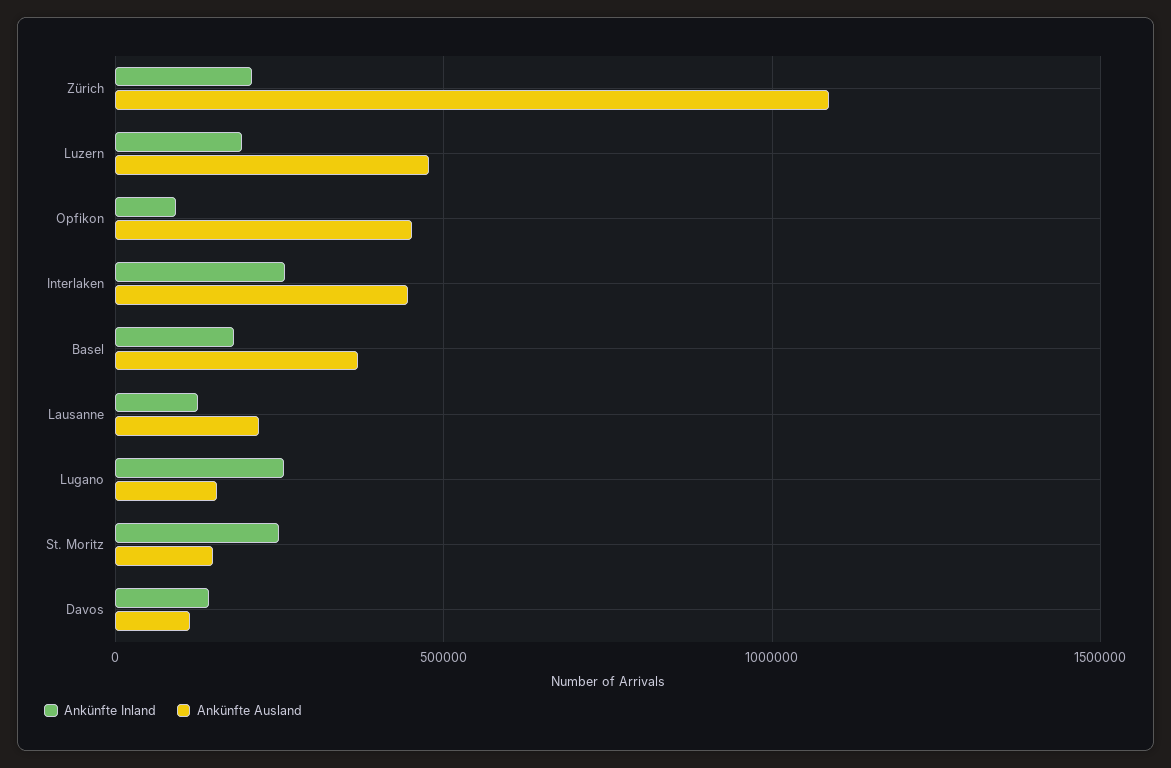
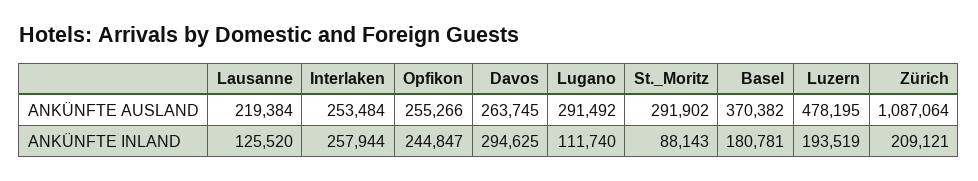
Ankünfte Inland, Opfikon: 100000 -> 244847
Ankünfte Ausland, Opfikon: 450000 -> 255266
Ankünfte Ausland, Interlaken: 450000 -> 253484
Ankünfte Inland, Lugano: 250000 -> 111740
Ankünfte Ausland, Lugano: 150000 -> 291492
Ankünfte Inland, St. Moritz: 250000 -> 88143
Ankünfte Ausland, St. Moritz: 150000 -> 291902
Ankünfte Inland, Davos: 150000 -> 294625
Ankünfte Ausland, Davos: 100000 -> 263745

